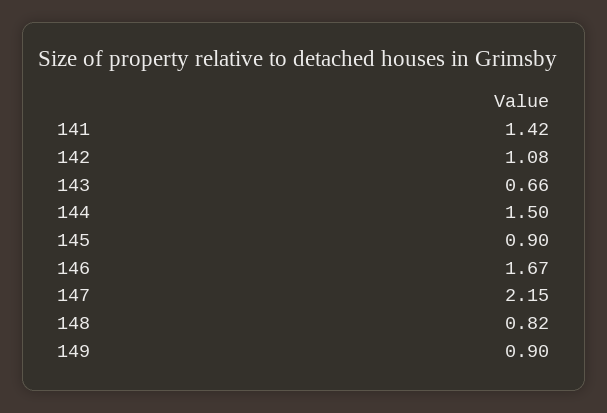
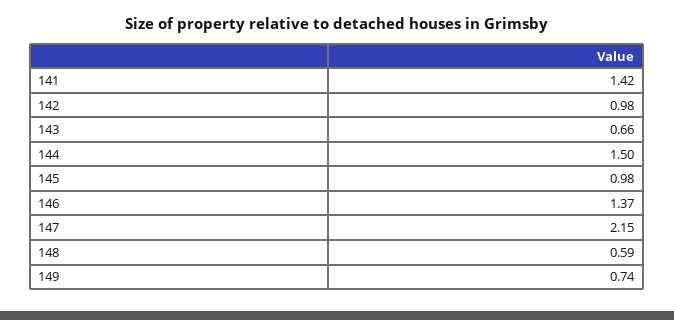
142: 1.08 -> 0.98
145: 0.9 -> 0.98
146: 1.67 -> 1.37
148: 0.82 -> 0.59
149: 0.9 -> 0.74

